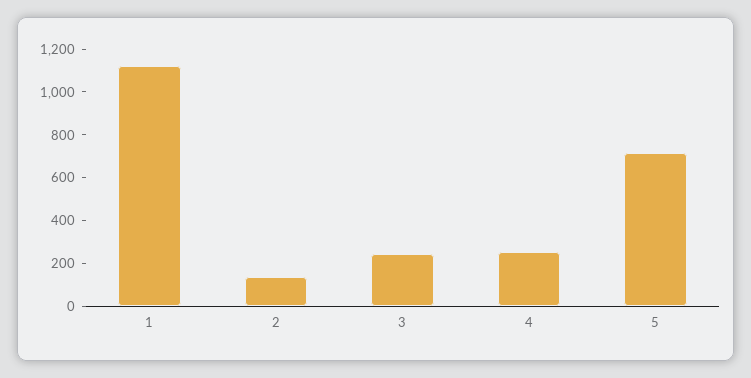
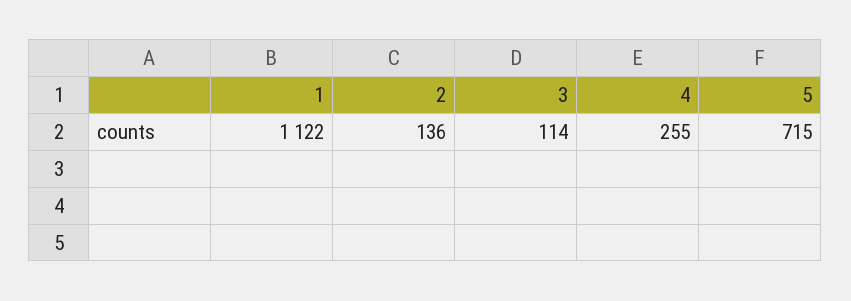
3: 250 -> 114

